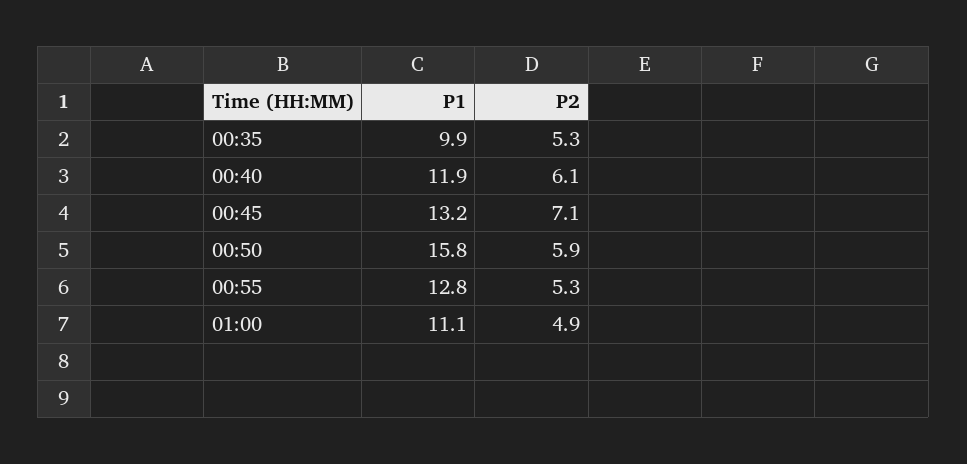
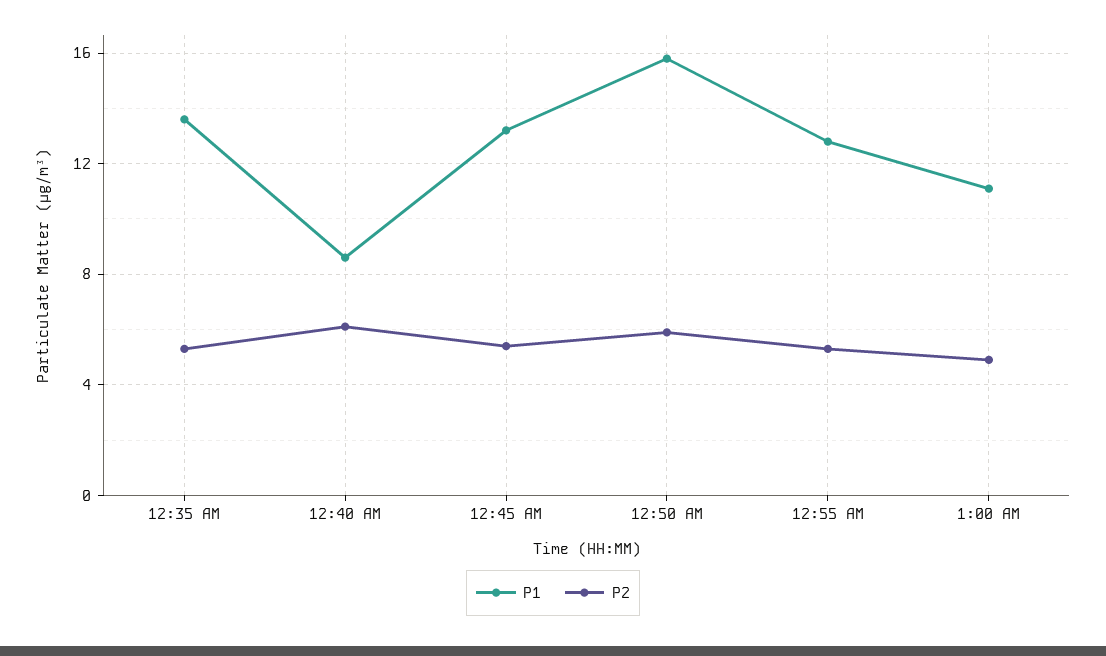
P1, 00:35: 9.9 -> 13.5
P1, 00:40: 11.9 -> 8.5
P2, 00:45: 7.1 -> 5.5

